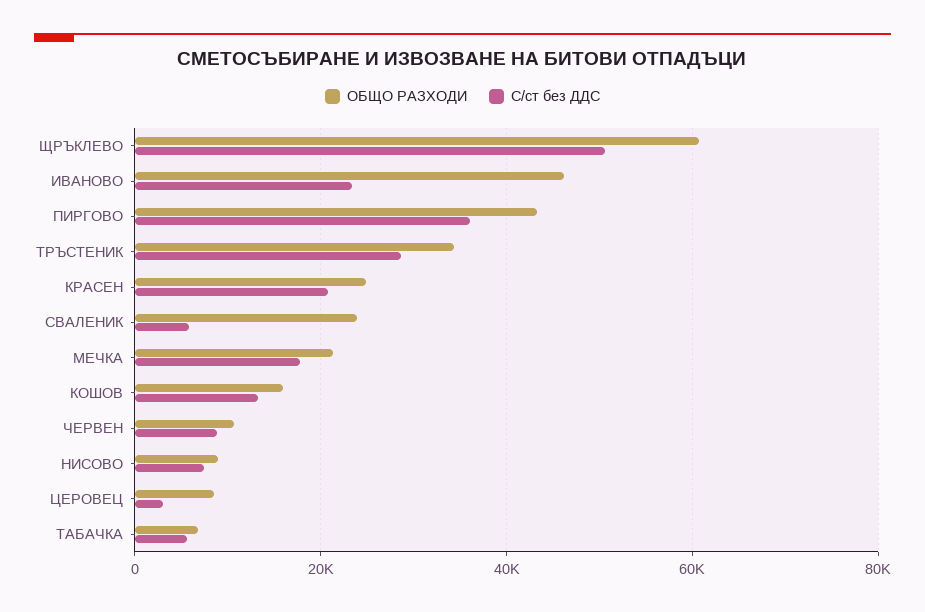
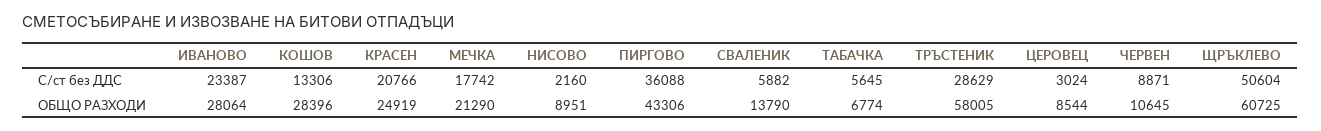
ОБЩО РАЗХОДИ, ИВАНОВО: 46000 -> 28064
ОБЩО РАЗХОДИ, ТРЪСТЕНИК: 34000 -> 58005
ОБЩО РАЗХОДИ, СВАЛЕНИК: 24000 -> 13790
ОБЩО РАЗХОДИ, КОШОВ: 16000 -> 28396
С/ст без ДДС, НИСОВО: 8000 -> 2160

